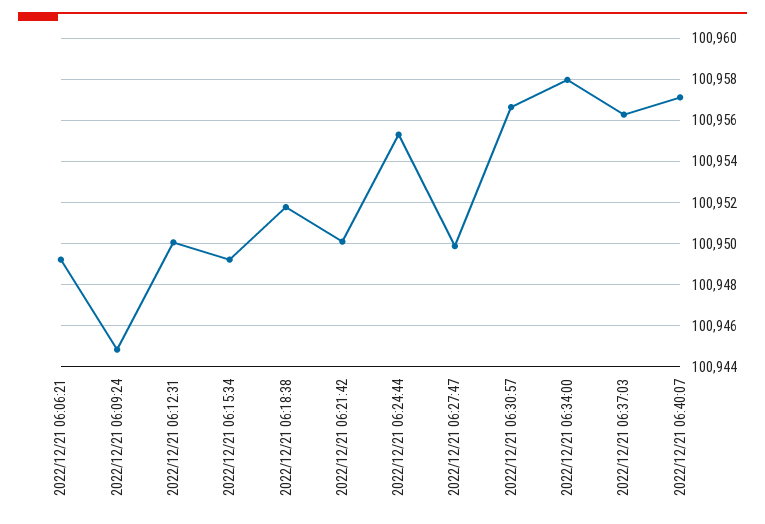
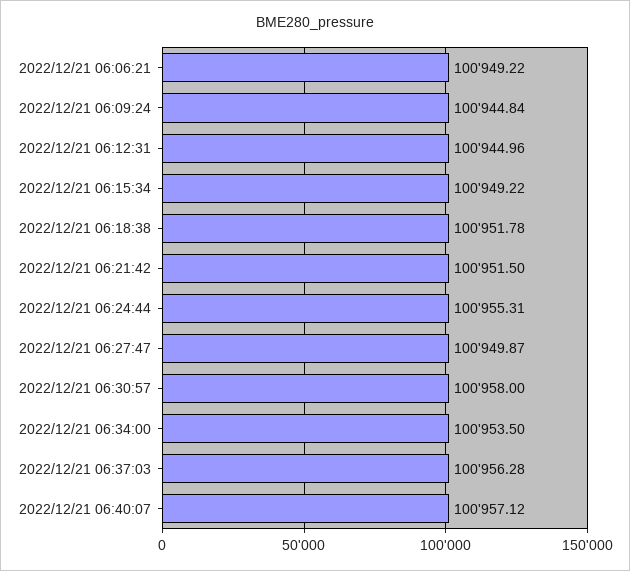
2022/12/21 06:12:31: 100950 -> 100944.96
2022/12/21 06:21:42: 100950 -> 100951.5
2022/12/21 06:30:57: 100956.5 -> 100958
2022/12/21 06:34:00: 100958 -> 100953.5

